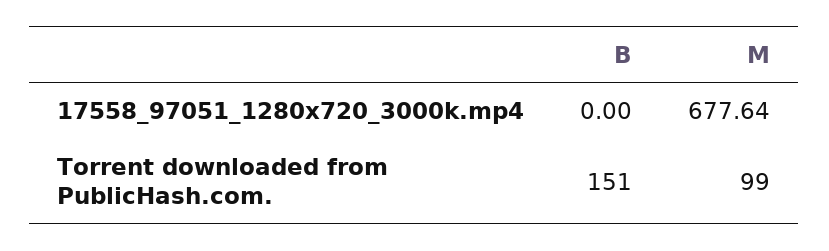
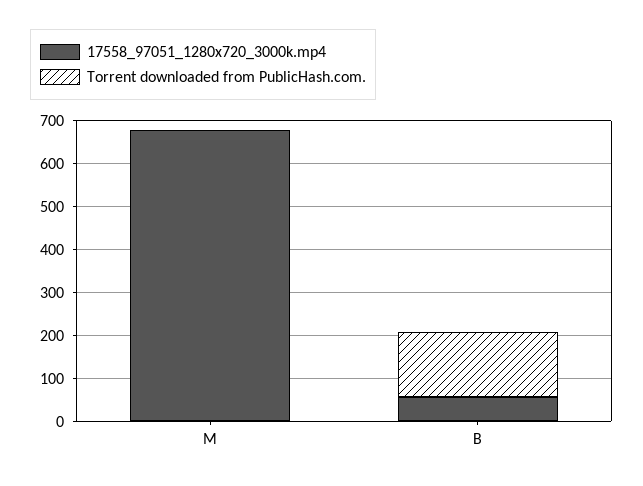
17558_97051_1280x720_3000k.mp4, B: 0 -> 60
Torrent downloaded from PublicHash.com., M: 99 -> 0

